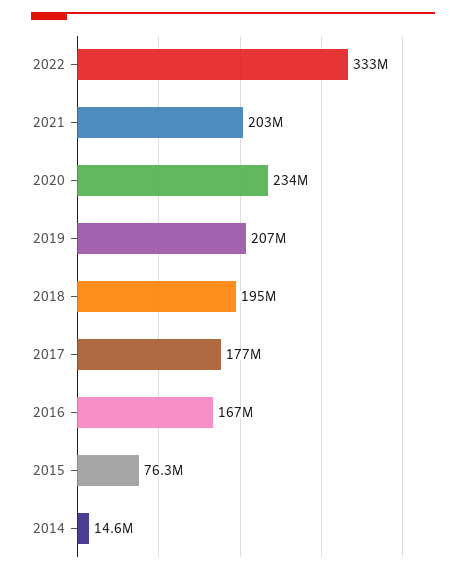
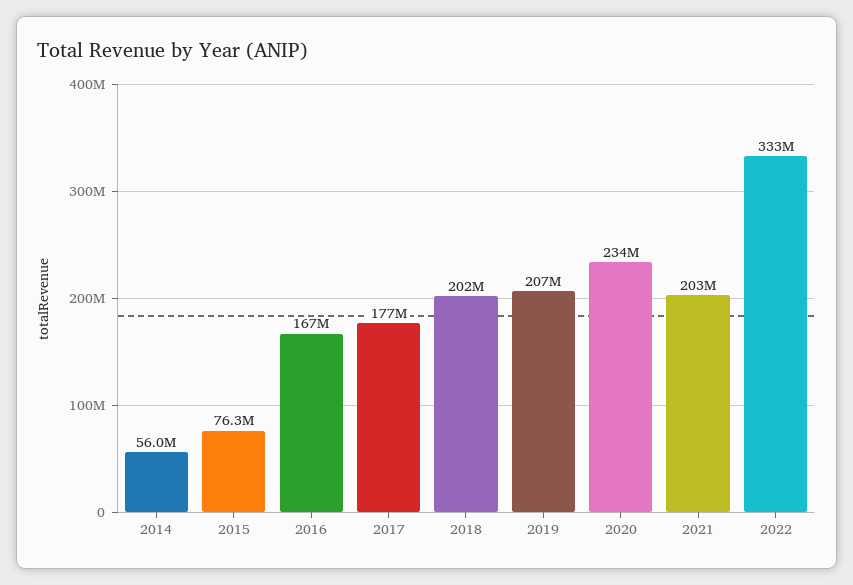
2018: 195000000 -> 202000000
2014: 14600000 -> 56000000

